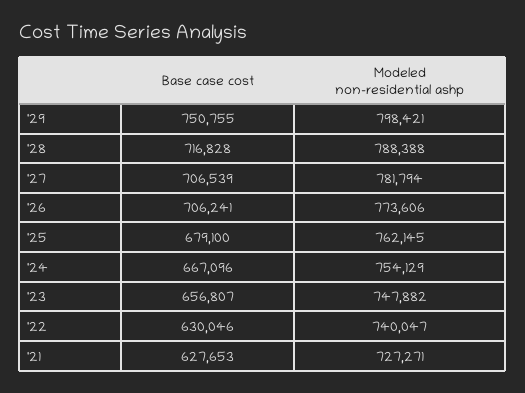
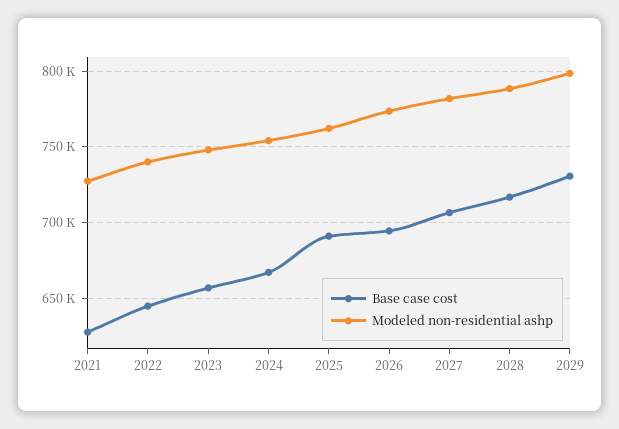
Base case cost, '29: 750755 -> 730000
Base case cost, '26: 706241 -> 695000
Base case cost, '25: 679100 -> 690000
Base case cost, '22: 630046 -> 645000

